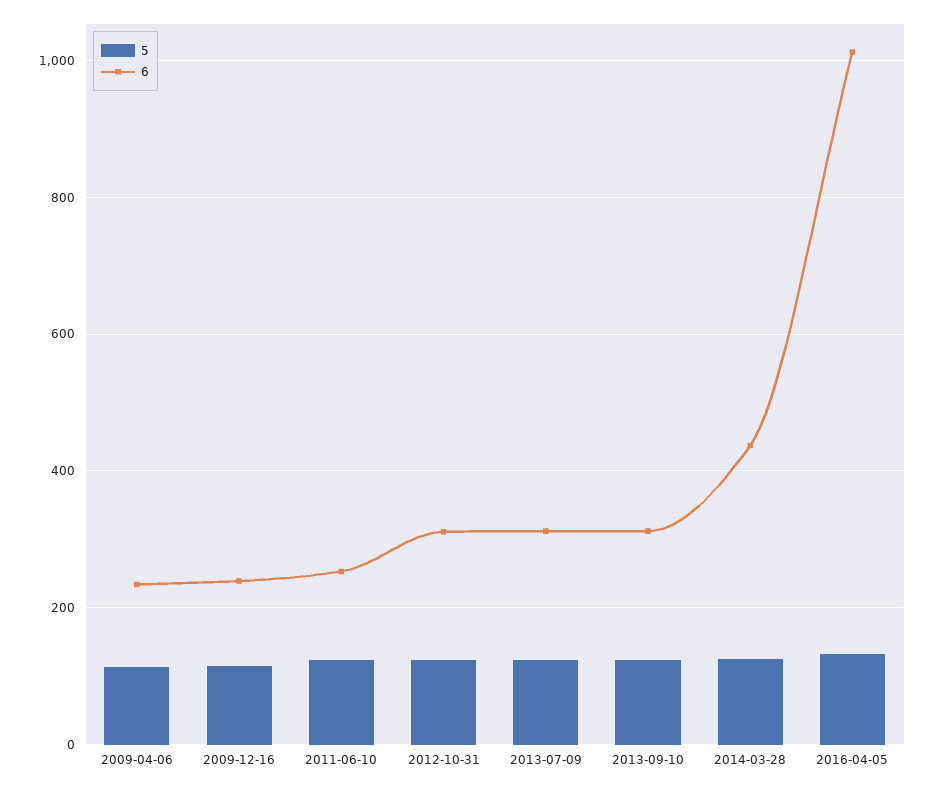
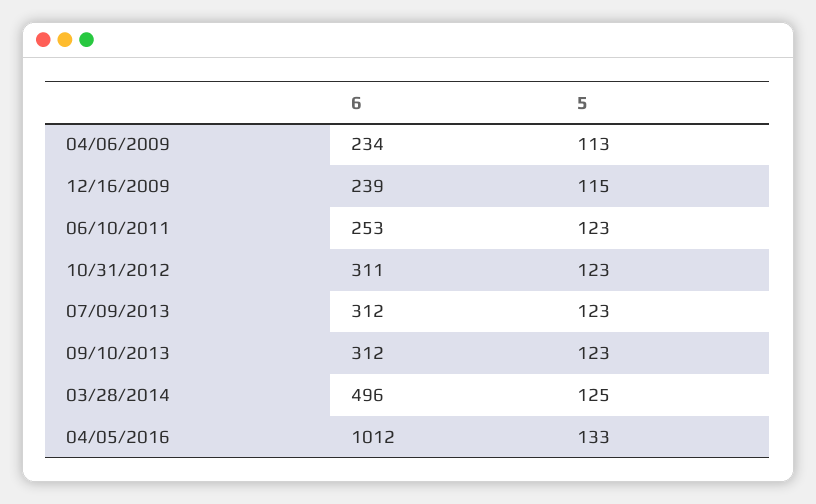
6, 2014-03-28: 440 -> 496

